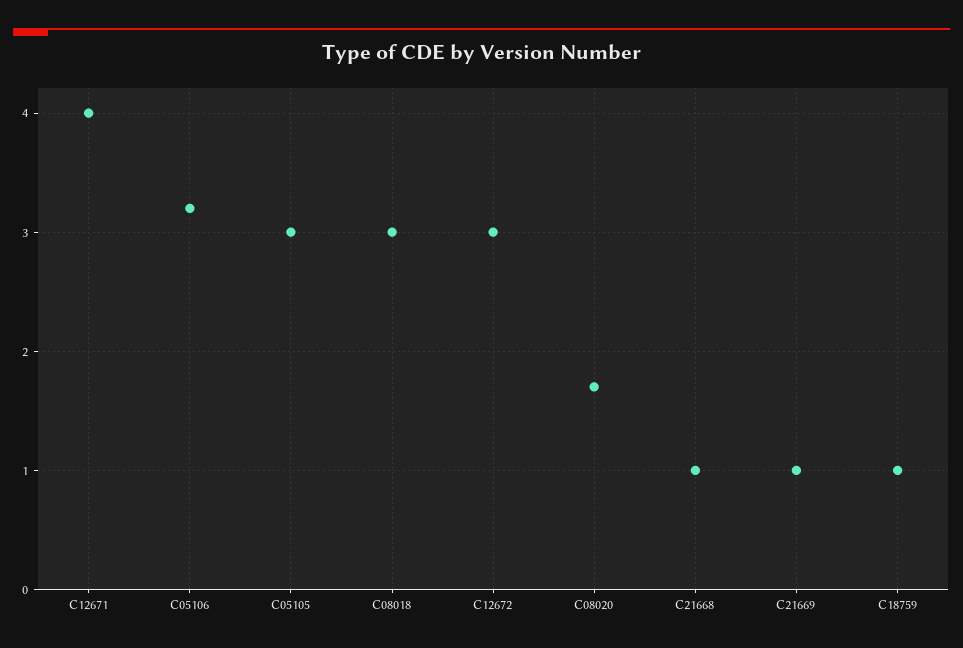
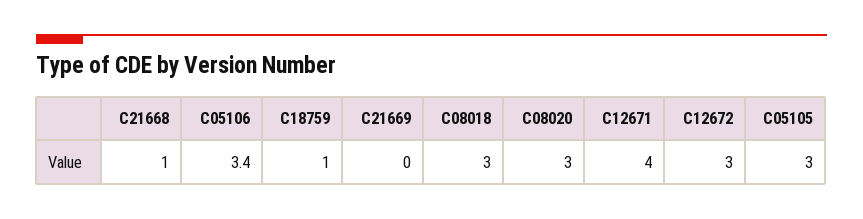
C05106: 3.2 -> 3.4
C08020: 1.7 -> 3
C21669: 1 -> 0

